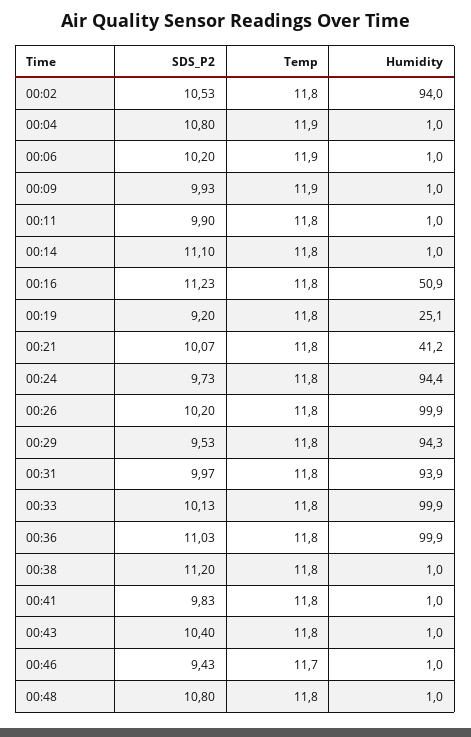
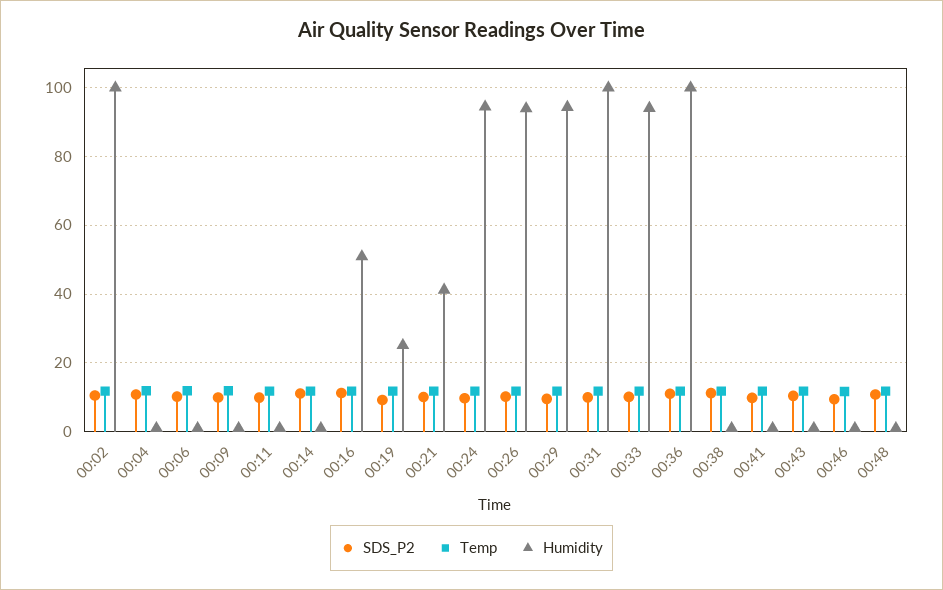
Humidity, 00:02: 94 -> 100
Humidity, 00:26: 99.9 -> 94
Humidity, 00:31: 93.9 -> 100
Humidity, 00:33: 99.9 -> 94

